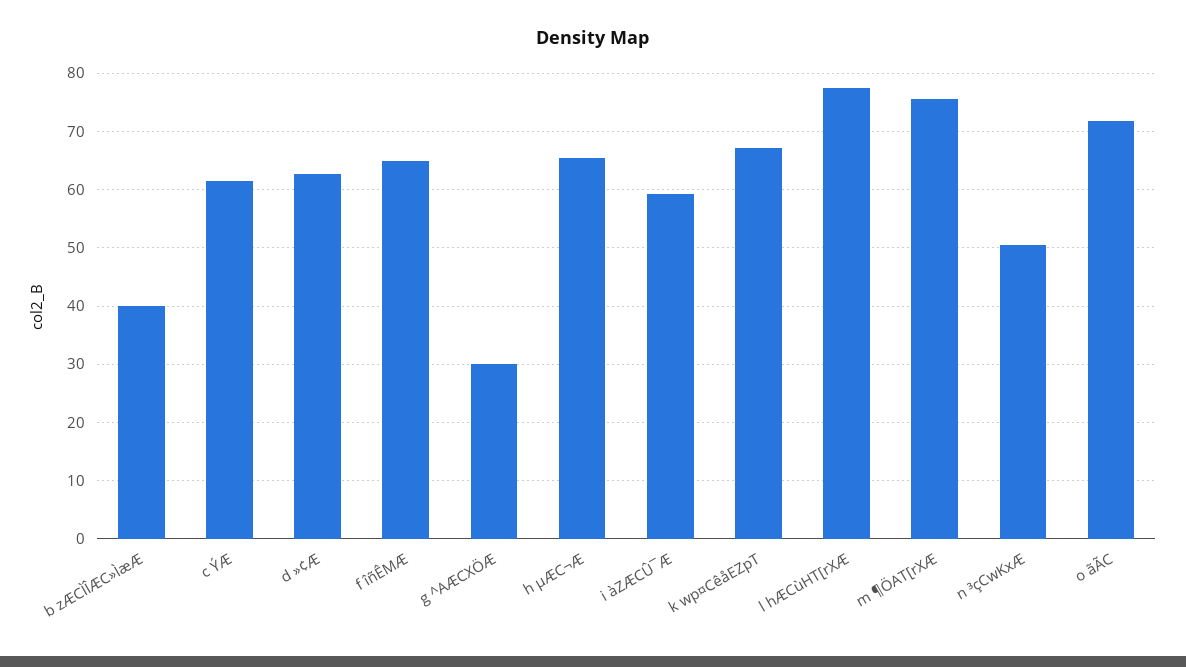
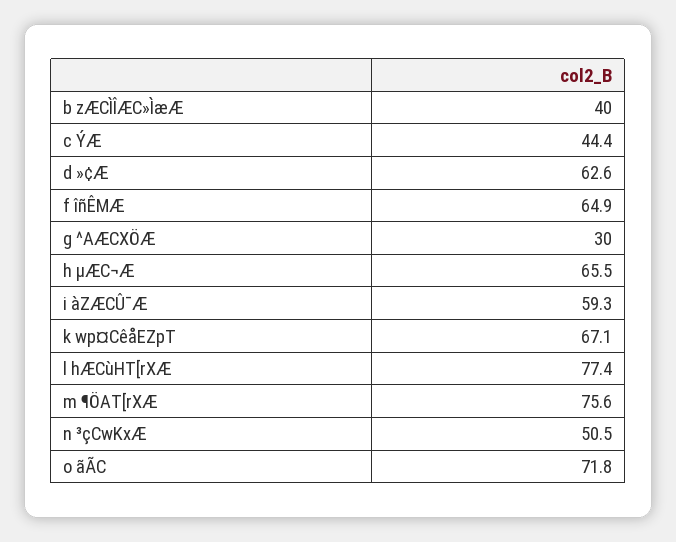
c ÝÆ: 62 -> 44.4

